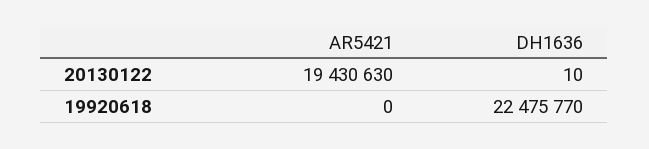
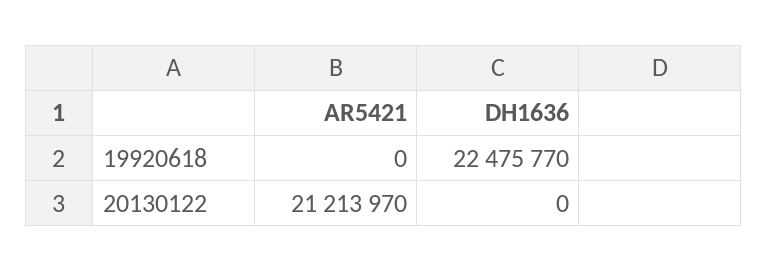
AR5421, 20130122: 19430630 -> 21213970
DH1636, 20130122: 10 -> 0

